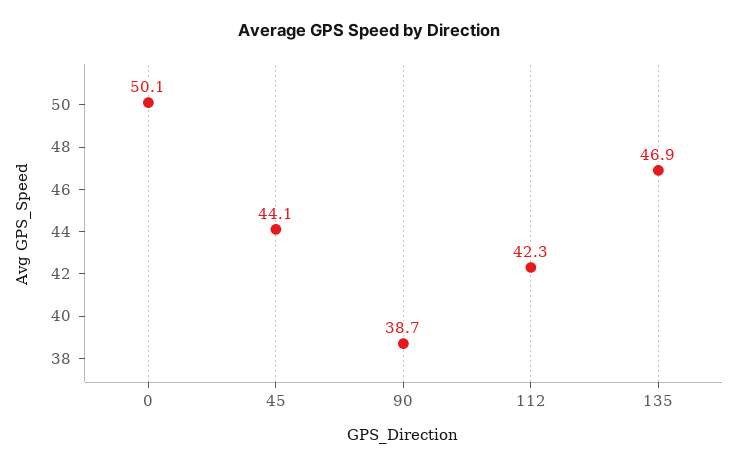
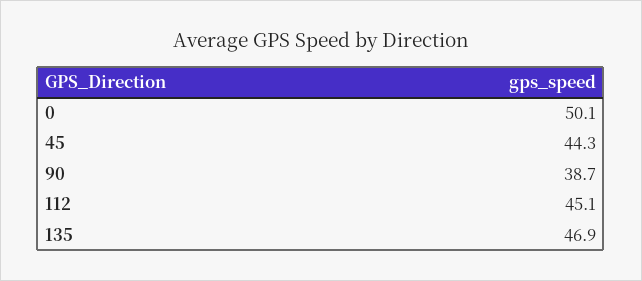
45: 44.1 -> 44.3
112: 42.3 -> 45.1

